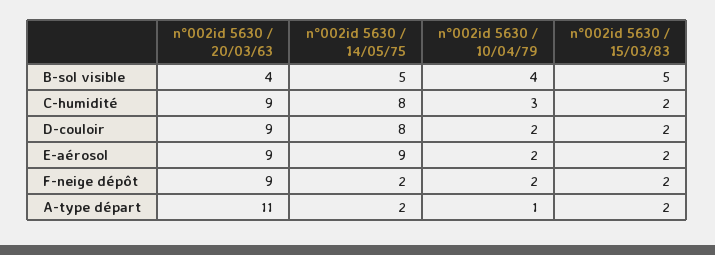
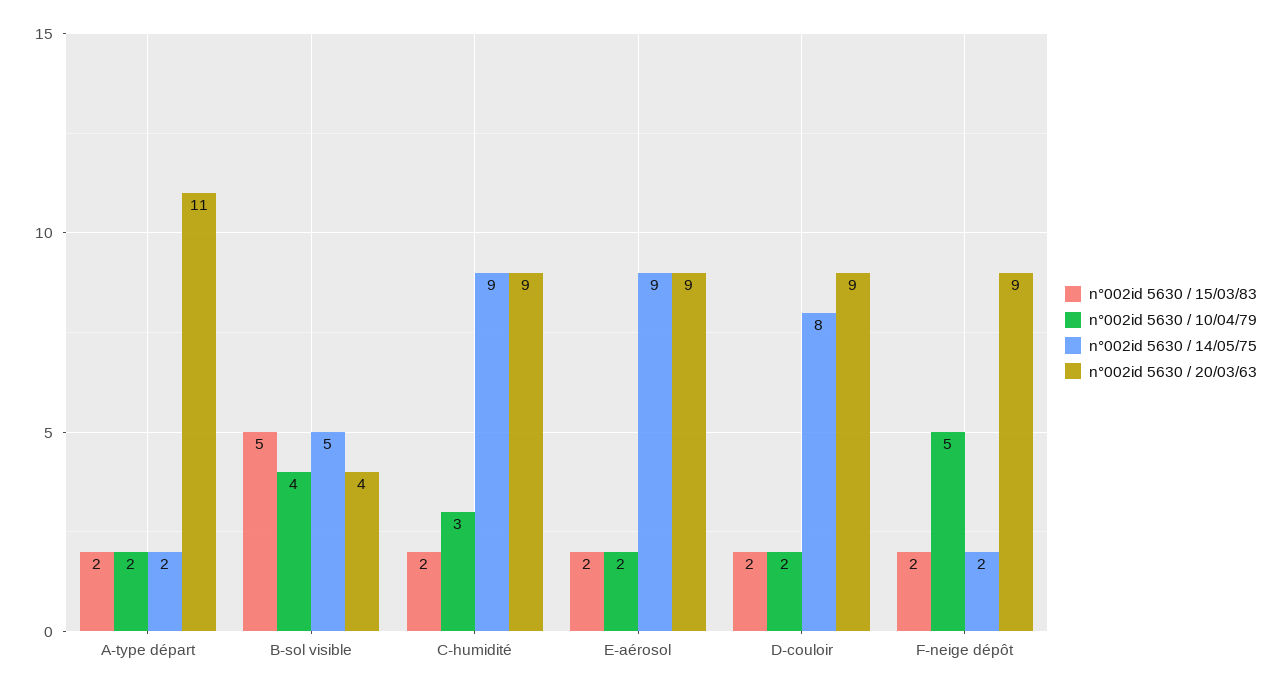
n°002id 5630 / 14/05/75, C-humidité: 8 -> 9
n°002id 5630 / 10/04/79, F-neige dépôt: 2 -> 5
n°002id 5630 / 10/04/79, A-type départ: 1 -> 2

